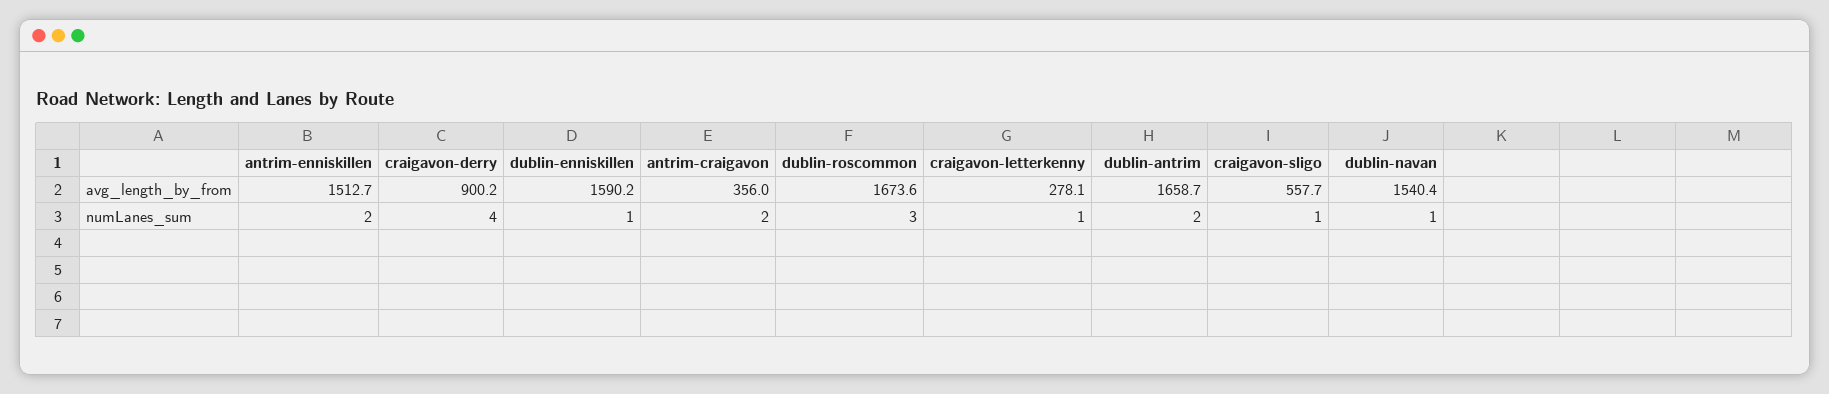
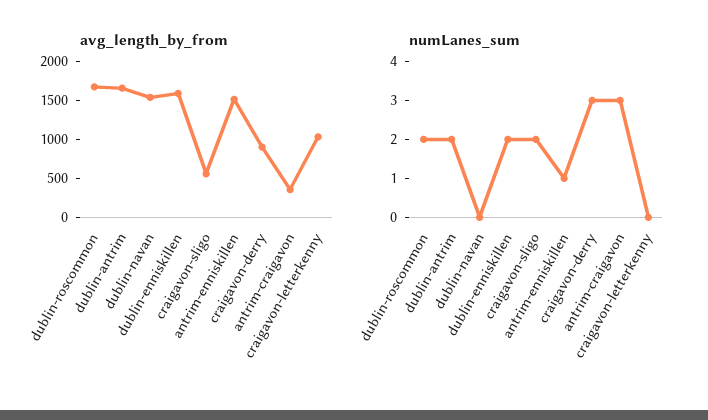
avg_length_by_from, craigavon-letterkenny: 278.1 -> 1000
numLanes_sum, antrim-enniskillen: 2 -> 1
numLanes_sum, craigavon-derry: 4 -> 3
numLanes_sum, dublin-enniskillen: 1 -> 2
numLanes_sum, antrim-craigavon: 2 -> 3
numLanes_sum, dublin-roscommon: 3 -> 2
numLanes_sum, craigavon-letterkenny: 1 -> 0
numLanes_sum, craigavon-sligo: 1 -> 2
numLanes_sum, dublin-navan: 1 -> 0

